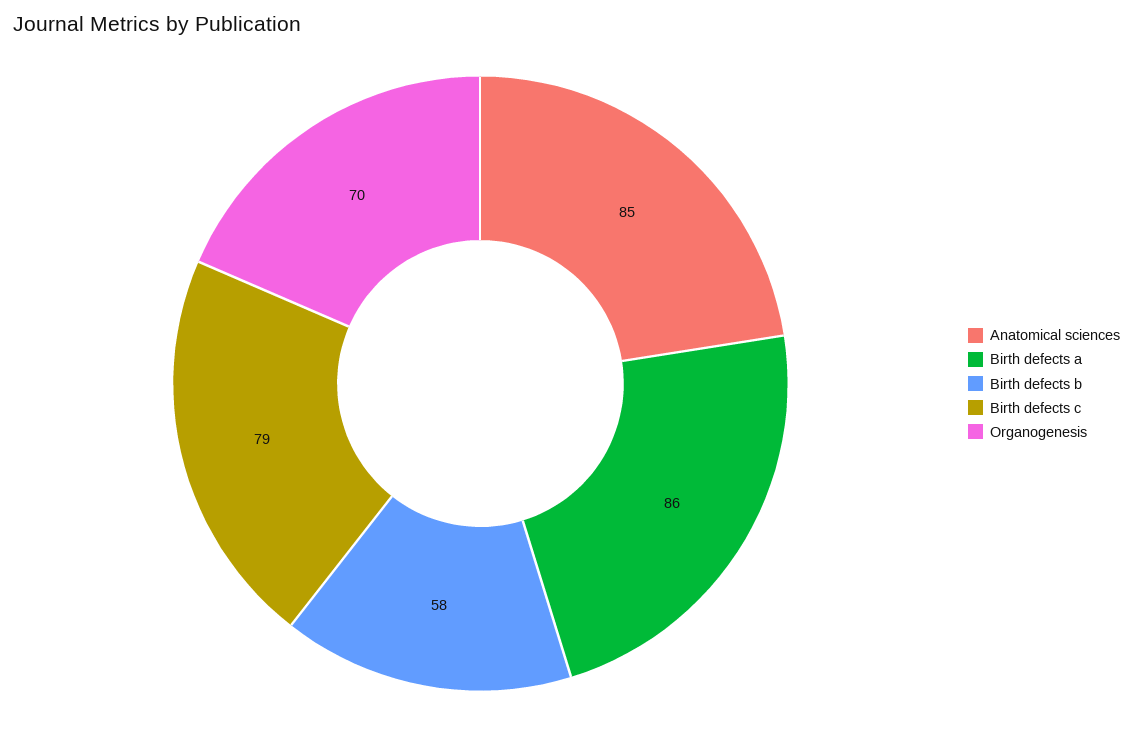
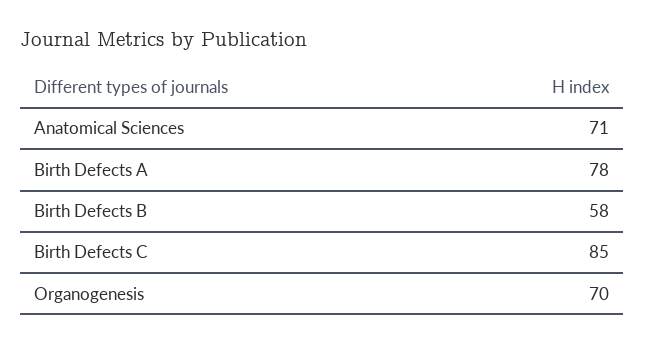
Anatomical sciences: 85 -> 71
Birth defects a: 86 -> 78
Birth defects c: 79 -> 85

